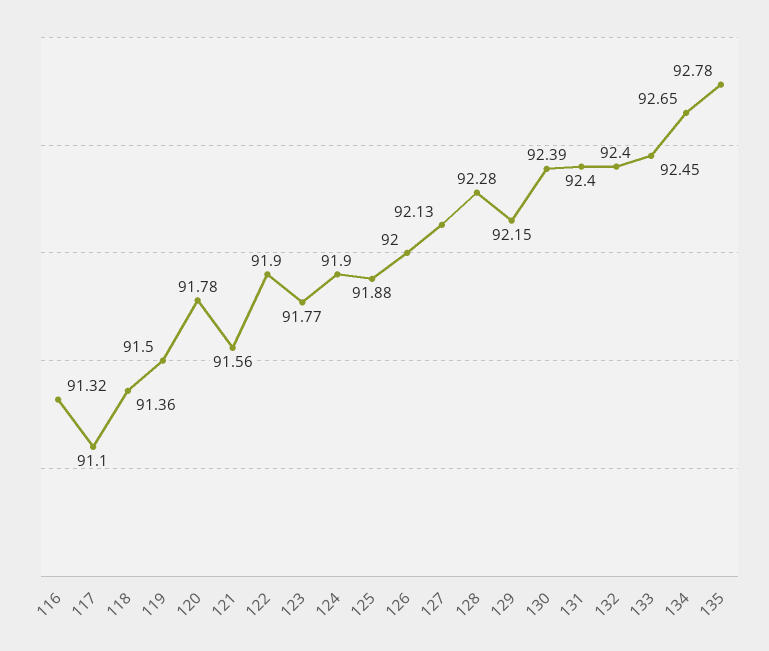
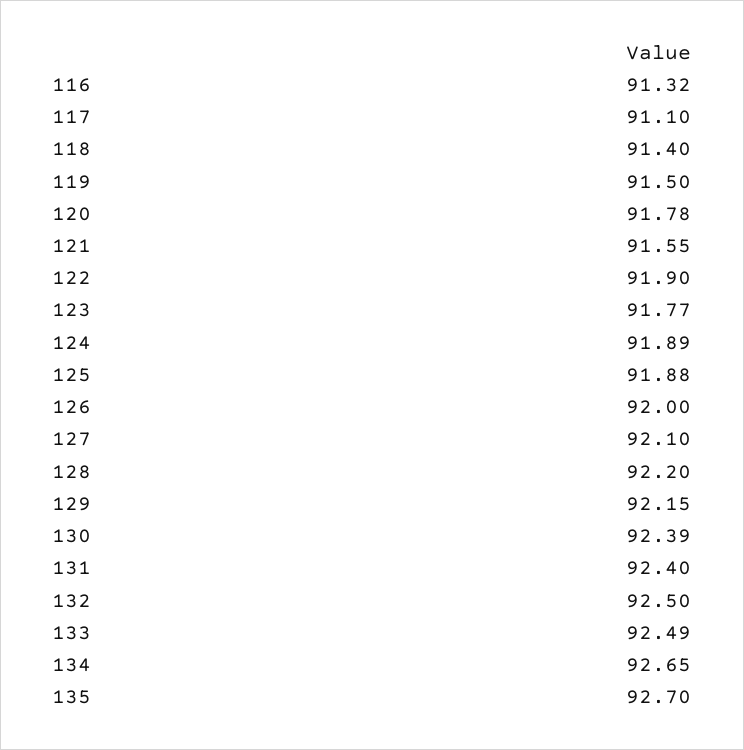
118: 91.36 -> 91.4
121: 91.56 -> 91.55
124: 91.9 -> 91.89
127: 92.13 -> 92.1
128: 92.28 -> 92.2
132: 92.4 -> 92.5
133: 92.45 -> 92.49
135: 92.78 -> 92.7

